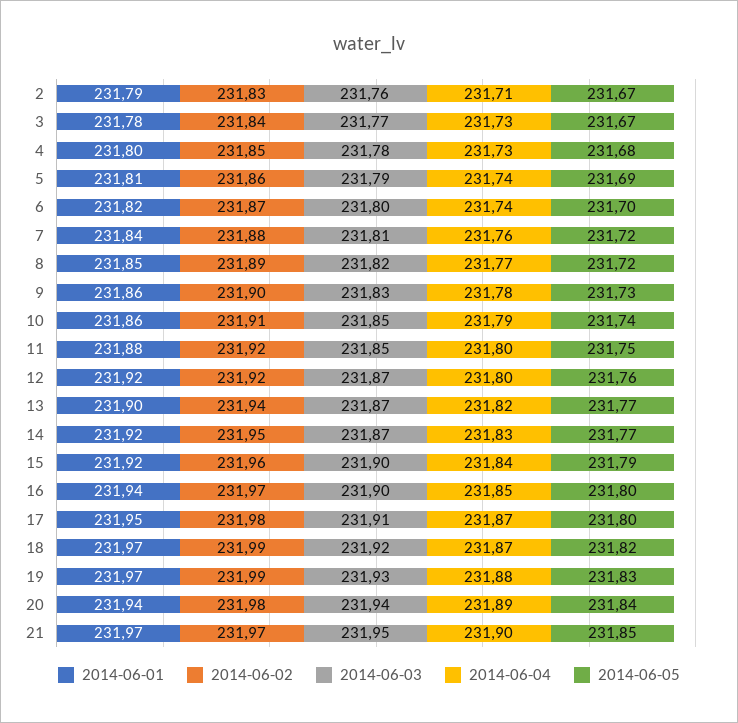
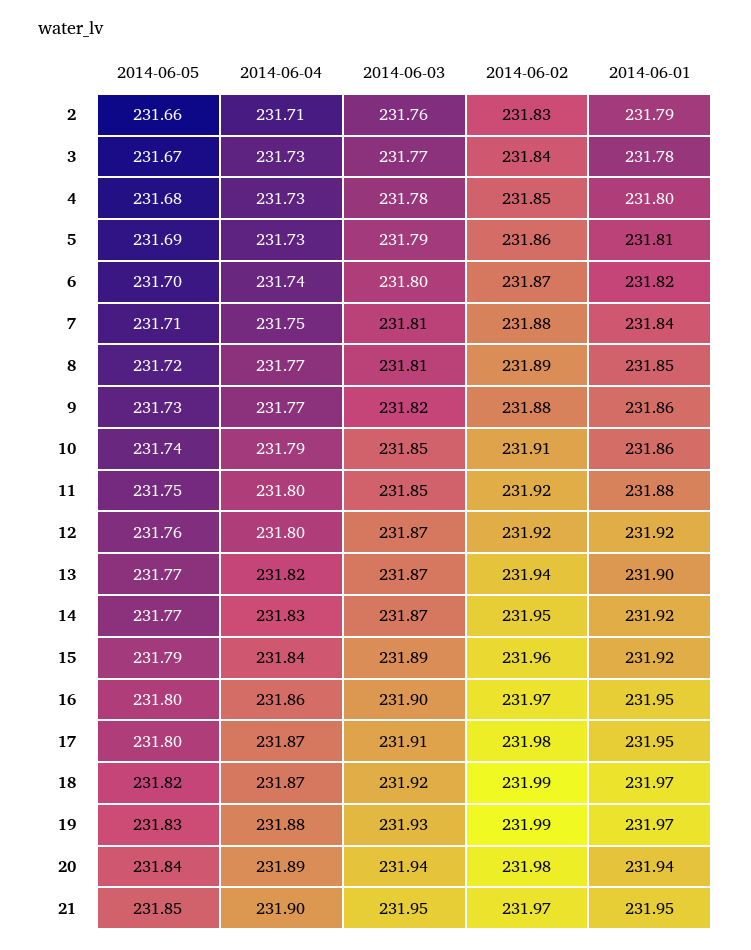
2014-06-05, 2: 231.67 -> 231.66
2014-06-04, 5: 231.74 -> 231.73
2014-06-04, 7: 231.76 -> 231.75
2014-06-05, 7: 231.72 -> 231.71
2014-06-03, 8: 231.82 -> 231.81
2014-06-02, 9: 231.9 -> 231.88
2014-06-03, 9: 231.83 -> 231.82
2014-06-04, 9: 231.78 -> 231.77
2014-06-03, 15: 231.9 -> 231.89
2014-06-01, 16: 231.94 -> 231.95
2014-06-04, 16: 231.85 -> 231.86
2014-06-01, 21: 231.97 -> 231.95

